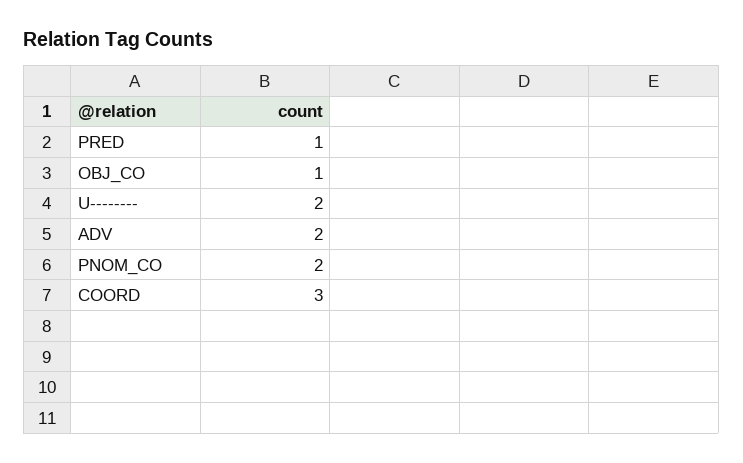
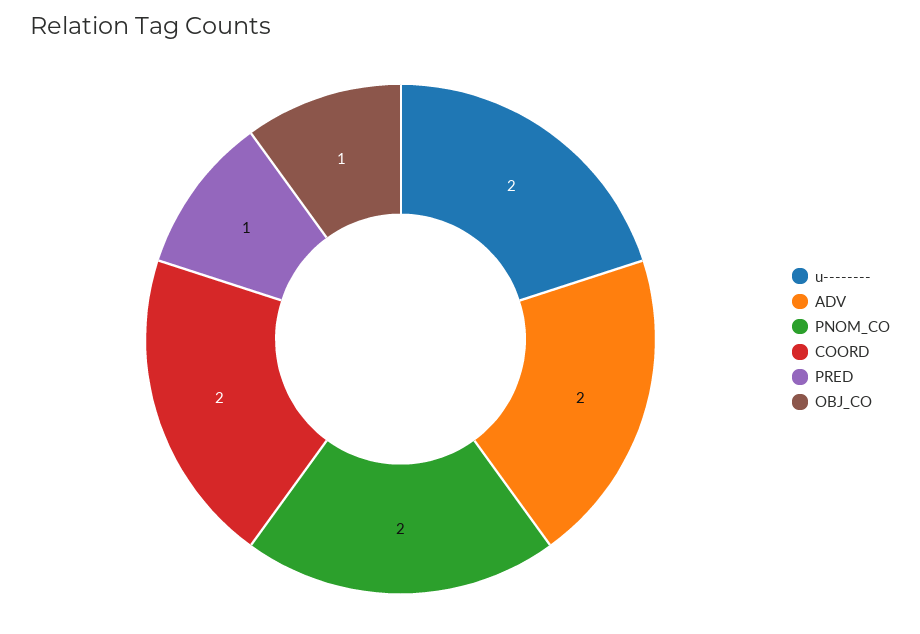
COORD: 3 -> 2

